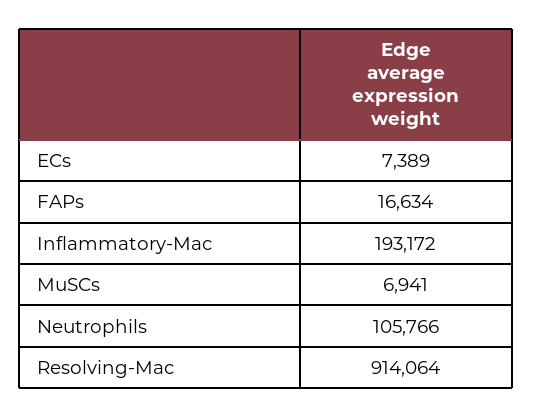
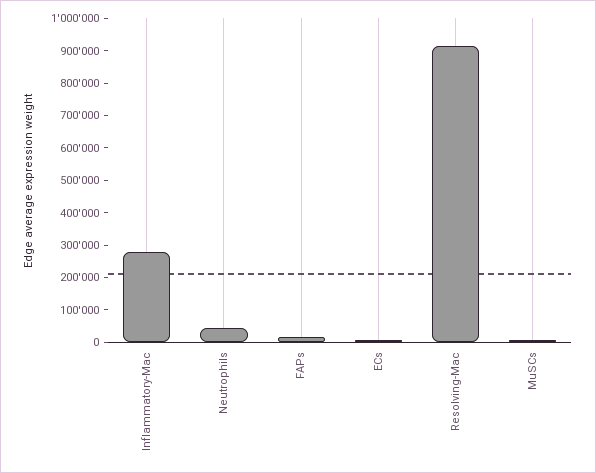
Inflammatory-Mac: 193172 -> 275000
Neutrophils: 105766 -> 50000

